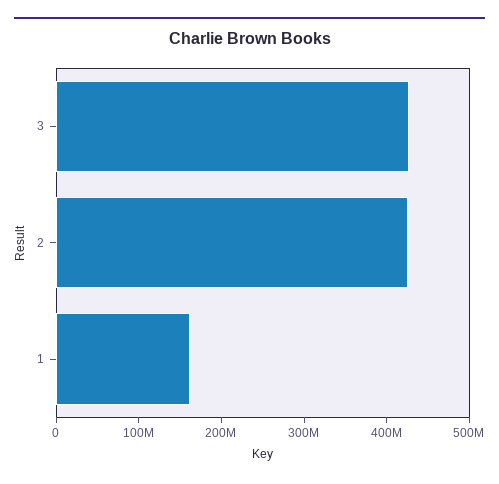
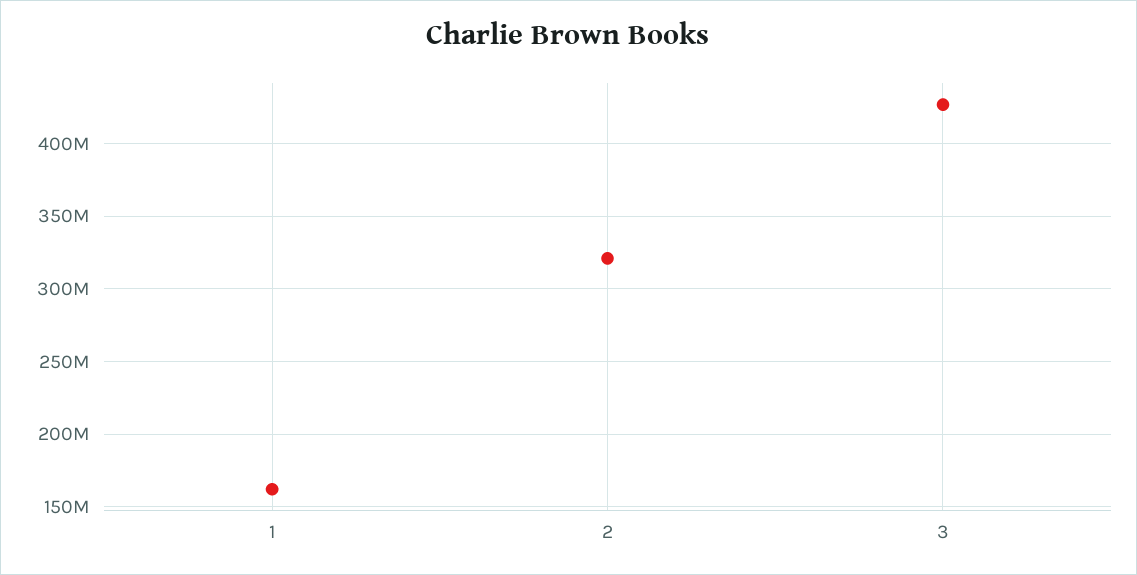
2: 420000000 -> 320000000

